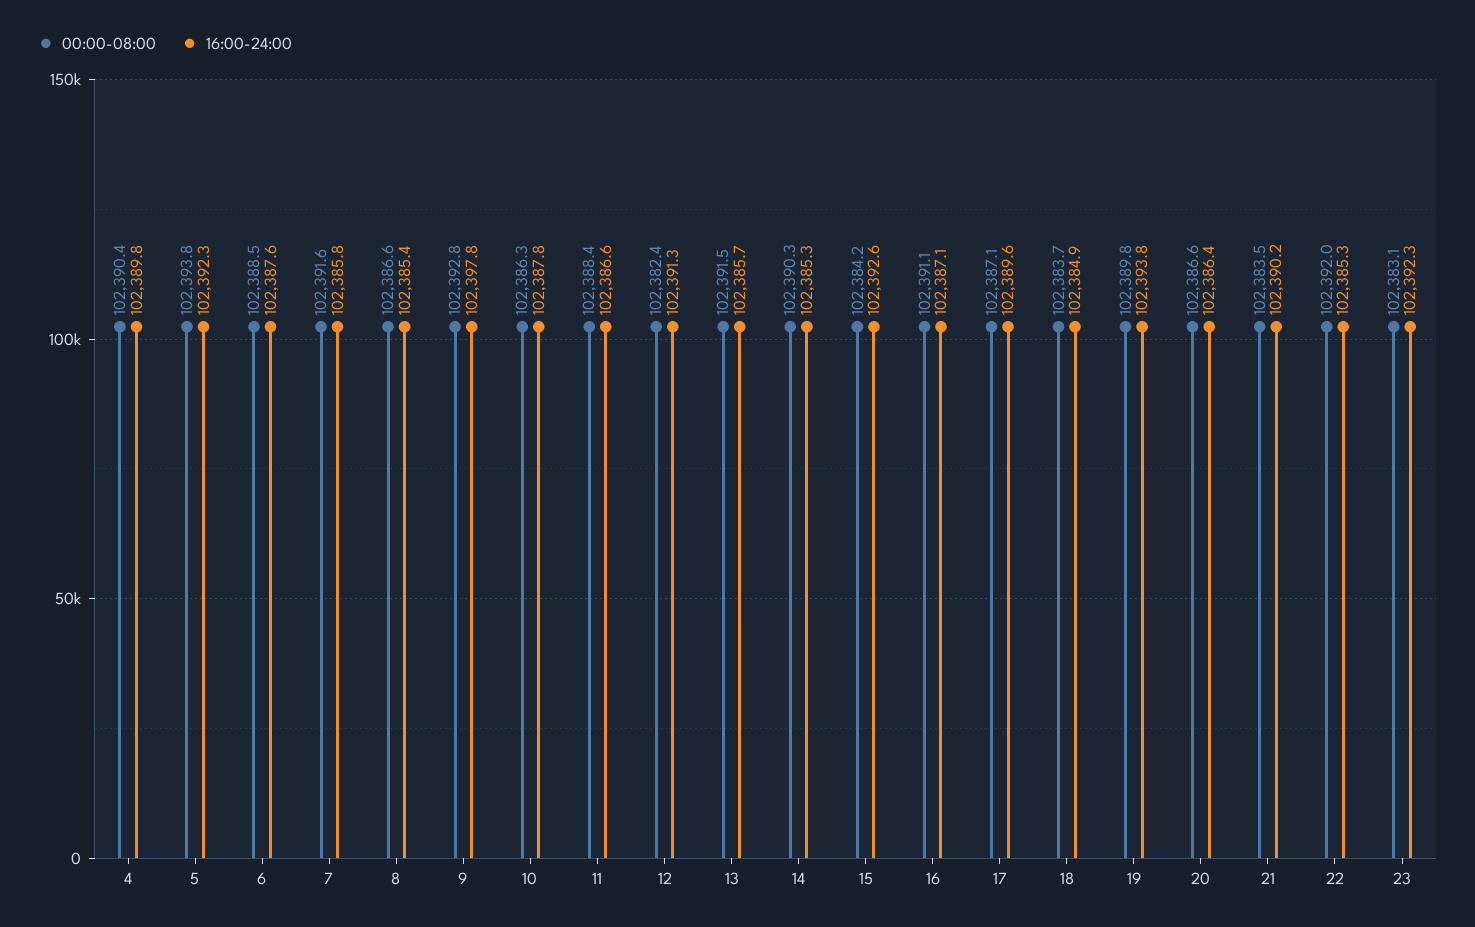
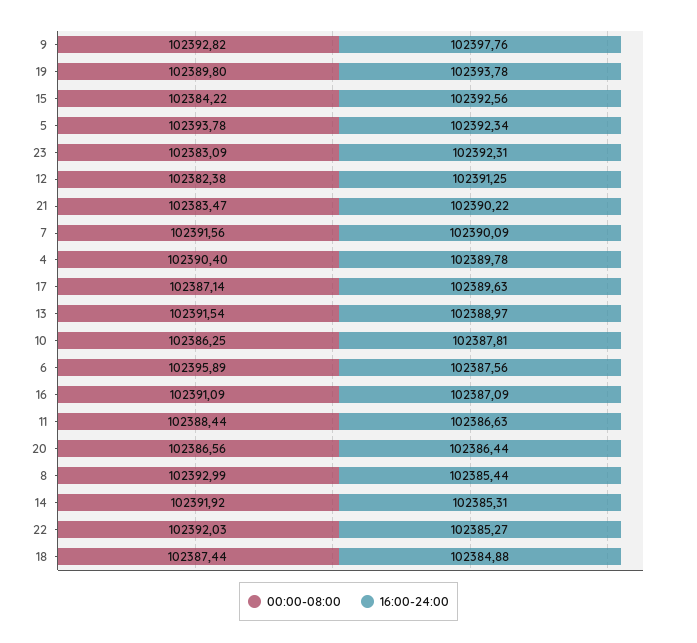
00:00-08:00, 6: 102388.5 -> 102395.89
16:00-24:00, 7: 102385.8 -> 102390.09
00:00-08:00, 8: 102386.6 -> 102392.99
16:00-24:00, 13: 102385.7 -> 102388.97
00:00-08:00, 14: 102390.3 -> 102391.92
00:00-08:00, 18: 102383.7 -> 102387.44

